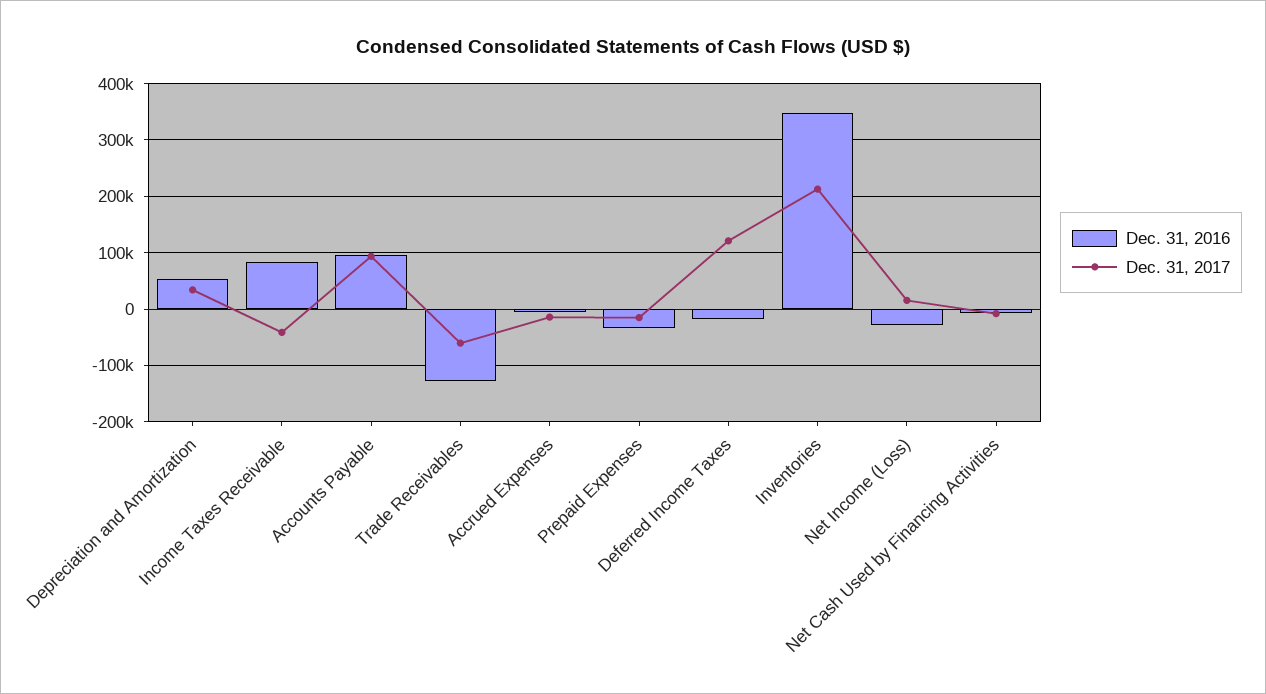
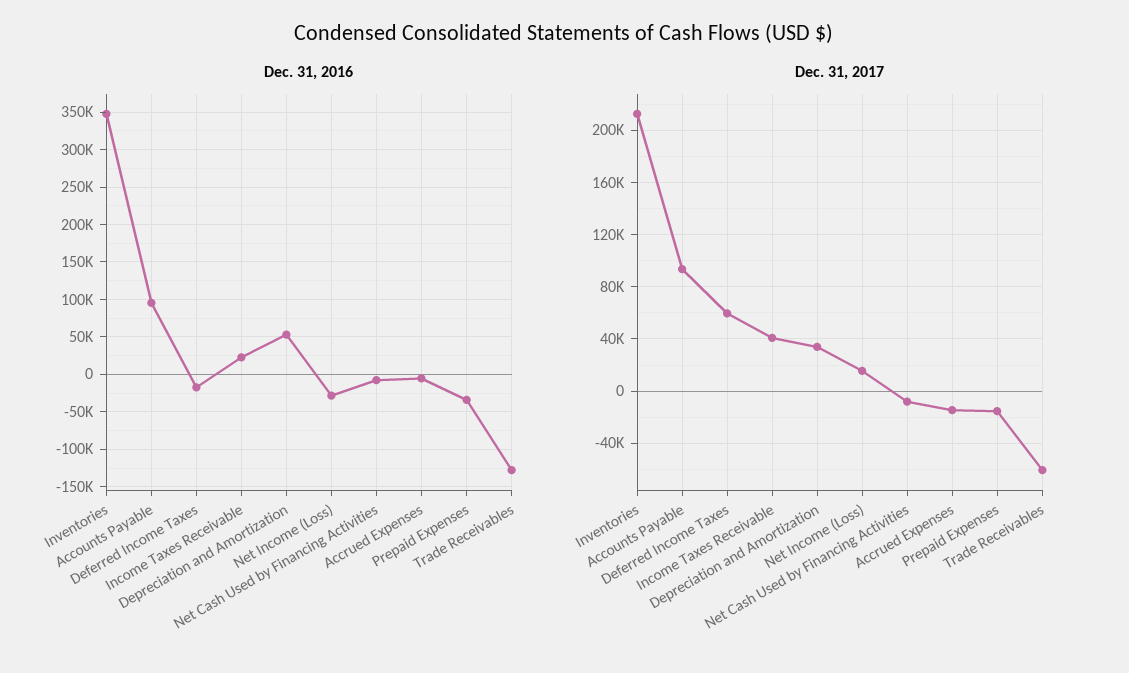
Dec. 31, 2016, Income Taxes Receivable: 80000 -> 20000
Dec. 31, 2017, Income Taxes Receivable: -40000 -> 40000
Dec. 31, 2017, Deferred Income Taxes: 120000 -> 60000

